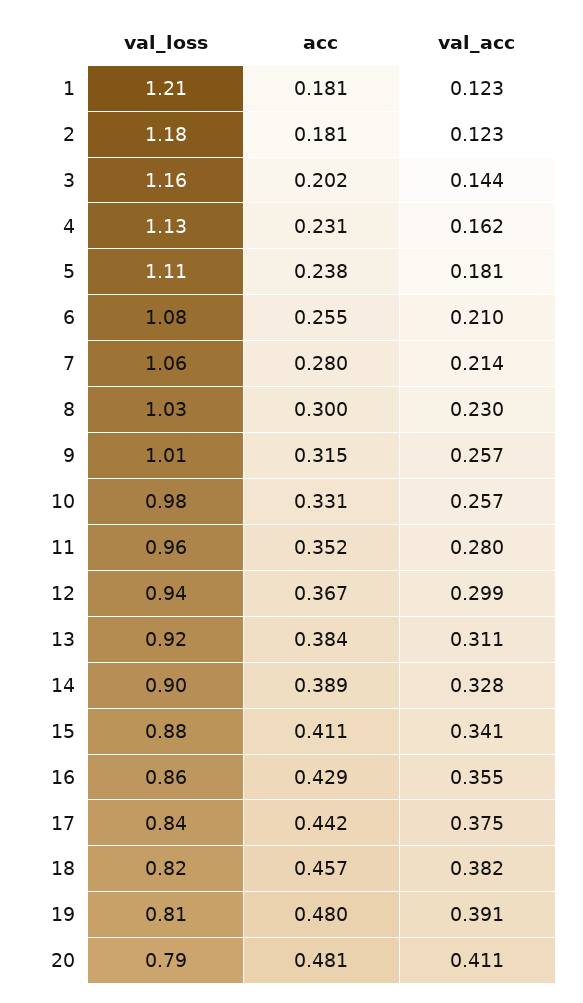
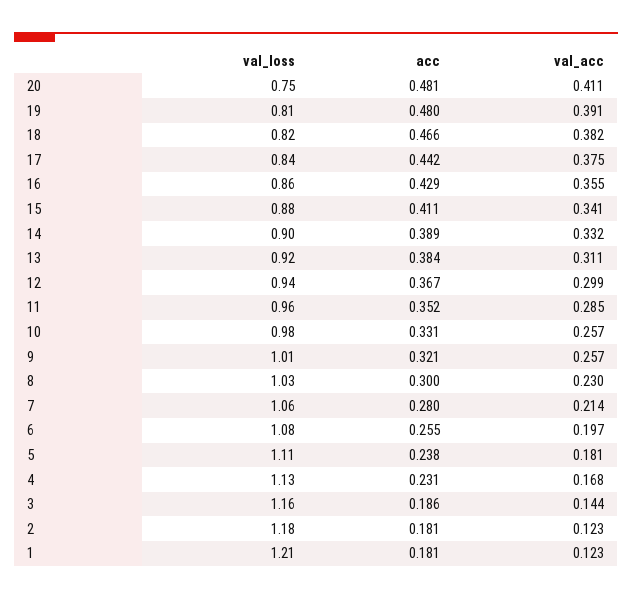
acc, 3: 0.202 -> 0.186
val_acc, 4: 0.162 -> 0.168
val_acc, 6: 0.21 -> 0.197
acc, 9: 0.315 -> 0.321
val_acc, 11: 0.28 -> 0.285
val_acc, 14: 0.328 -> 0.332
acc, 18: 0.457 -> 0.466
val_loss, 20: 0.79 -> 0.75

